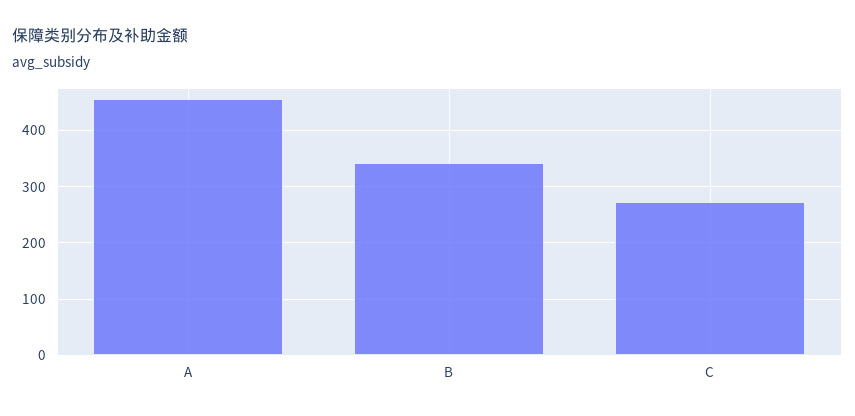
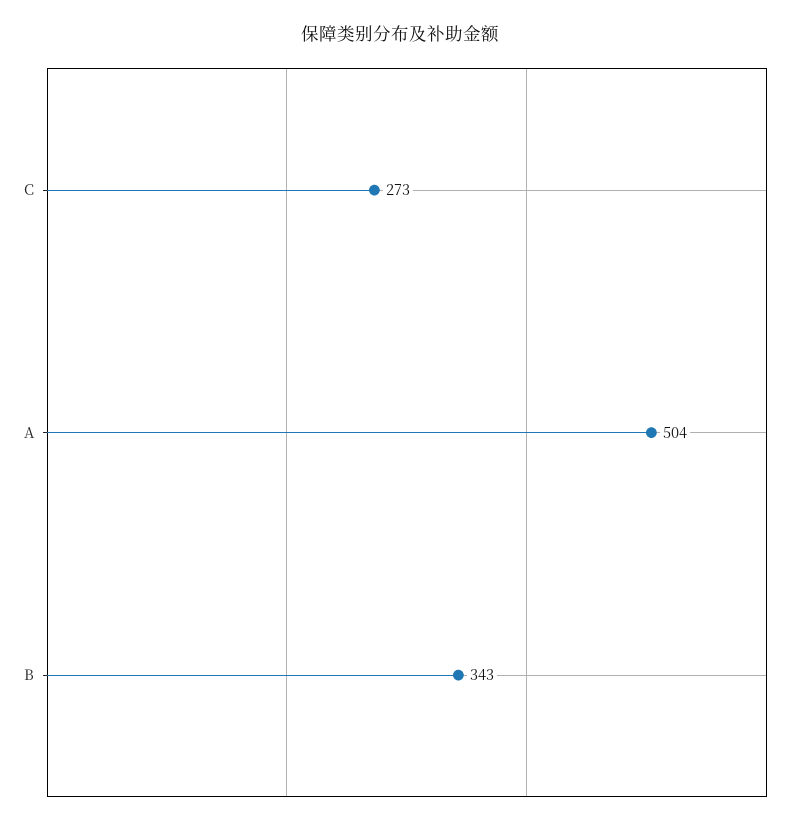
A: 460 -> 504

